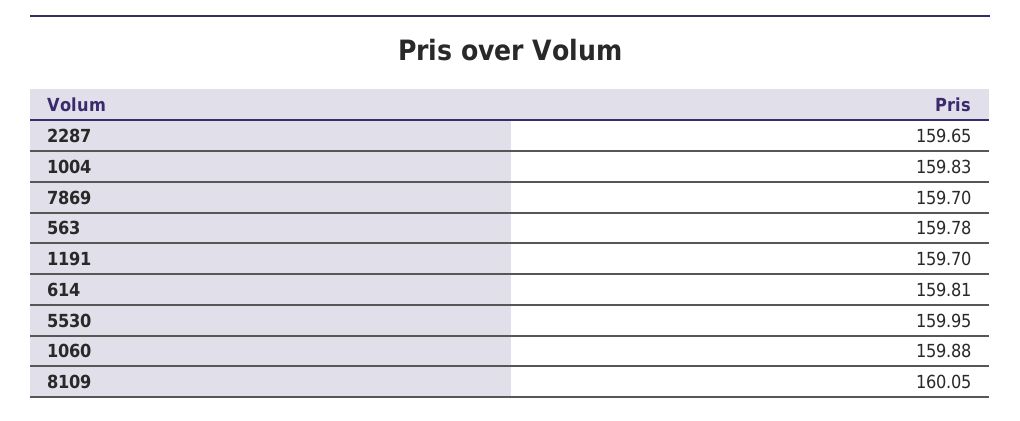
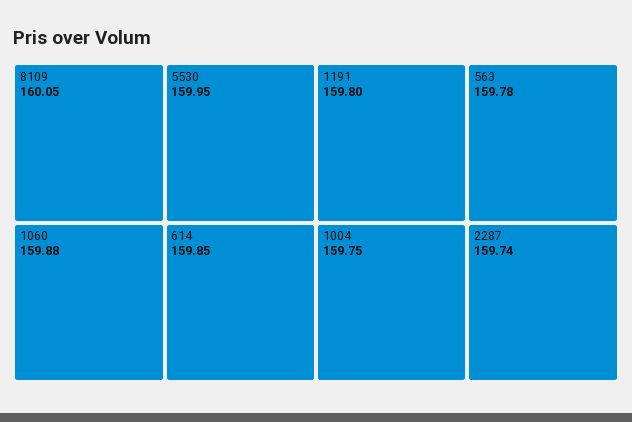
2287: 159.65 -> 159.74
1004: 159.83 -> 159.75
7869: 159.7 -> none
1191: 159.7 -> 159.8
614: 159.81 -> 159.85

